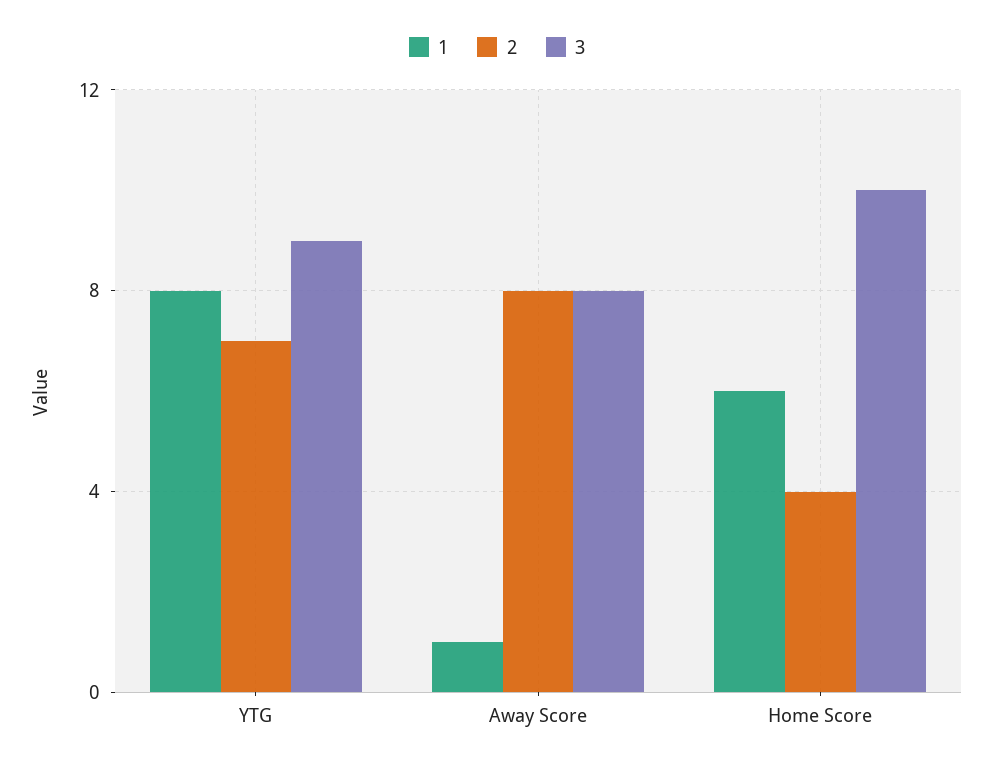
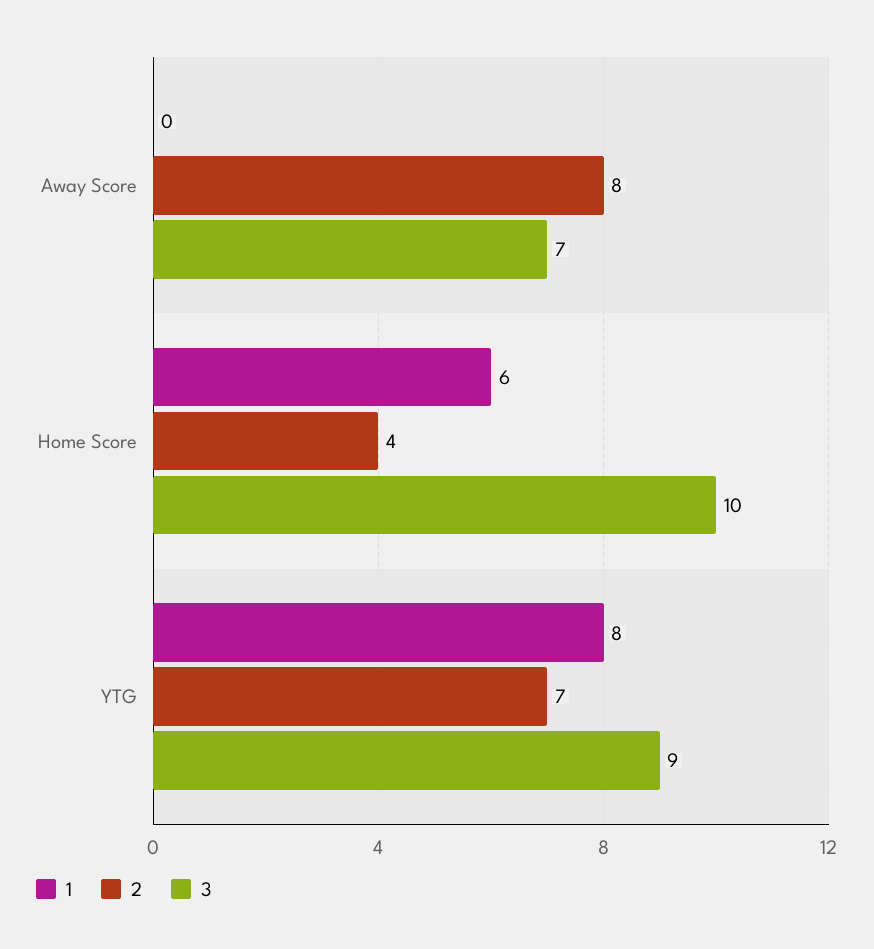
1, Away Score: 1 -> 0
3, Away Score: 8 -> 7

